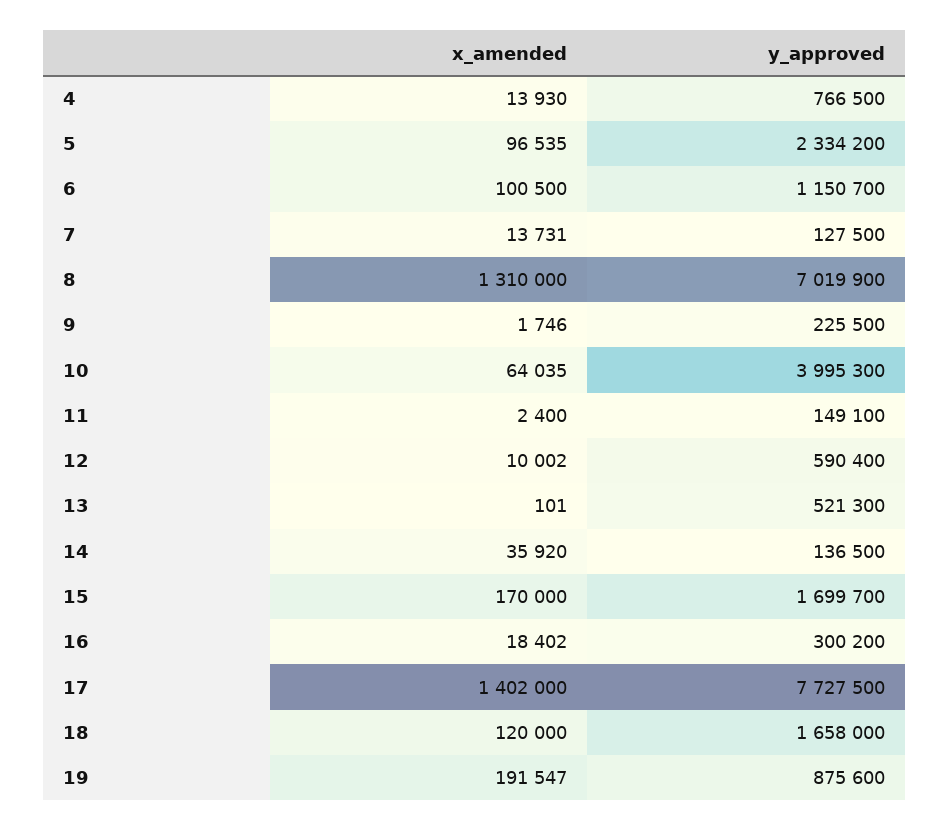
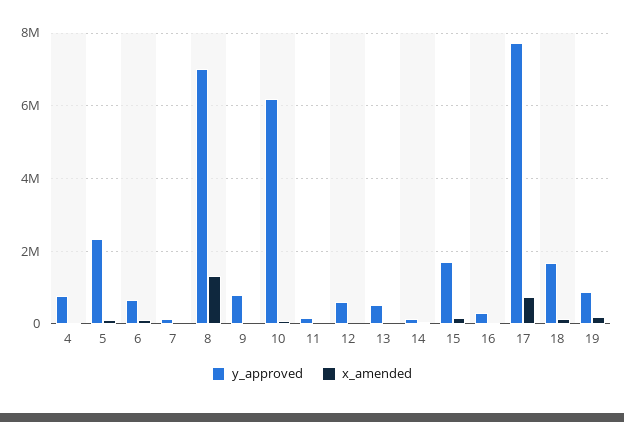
y_approved, 6: 1150700 -> 600000
y_approved, 9: 225500 -> 800000
y_approved, 10: 3995300 -> 6200000
x_amended, 17: 1402000 -> 800000

